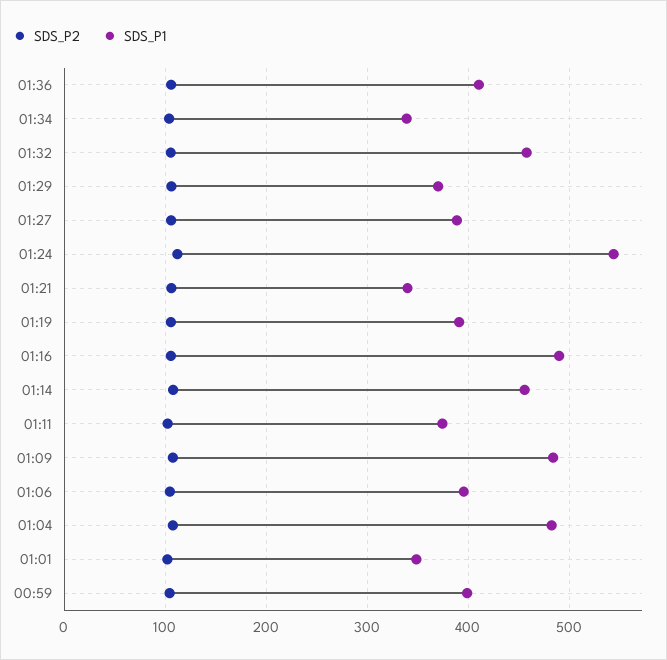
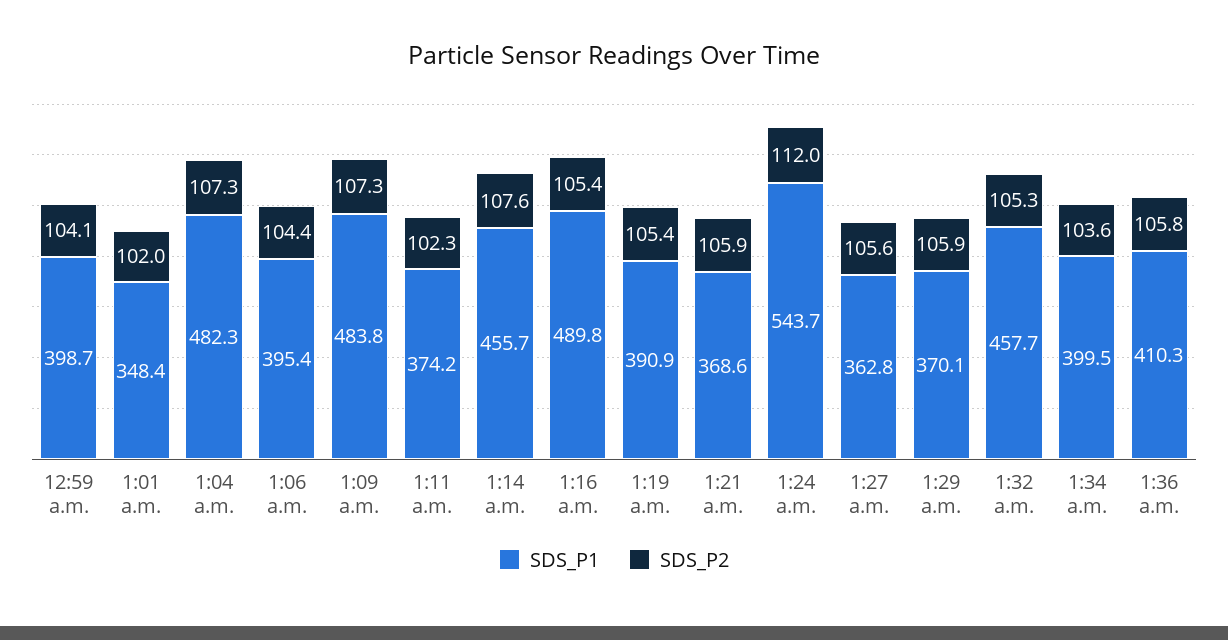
SDS_P1, 01:34: 340 -> 399.5
SDS_P1, 01:27: 390 -> 362.8
SDS_P1, 01:21: 340 -> 368.6

